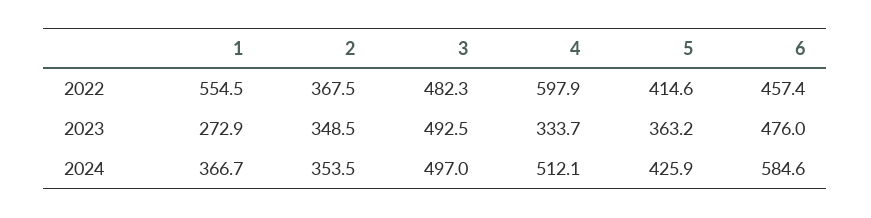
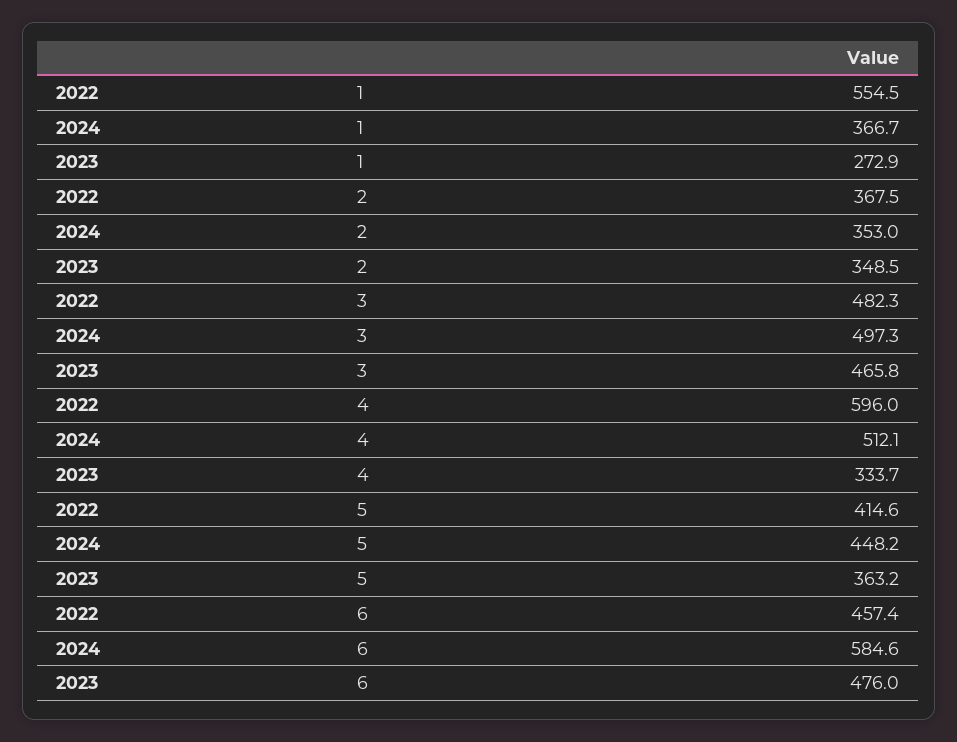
4, 2022: 597.9 -> 596
3, 2023: 492.5 -> 465.8
2, 2024: 353.5 -> 353
3, 2024: 497 -> 497.3
5, 2024: 425.9 -> 448.2

